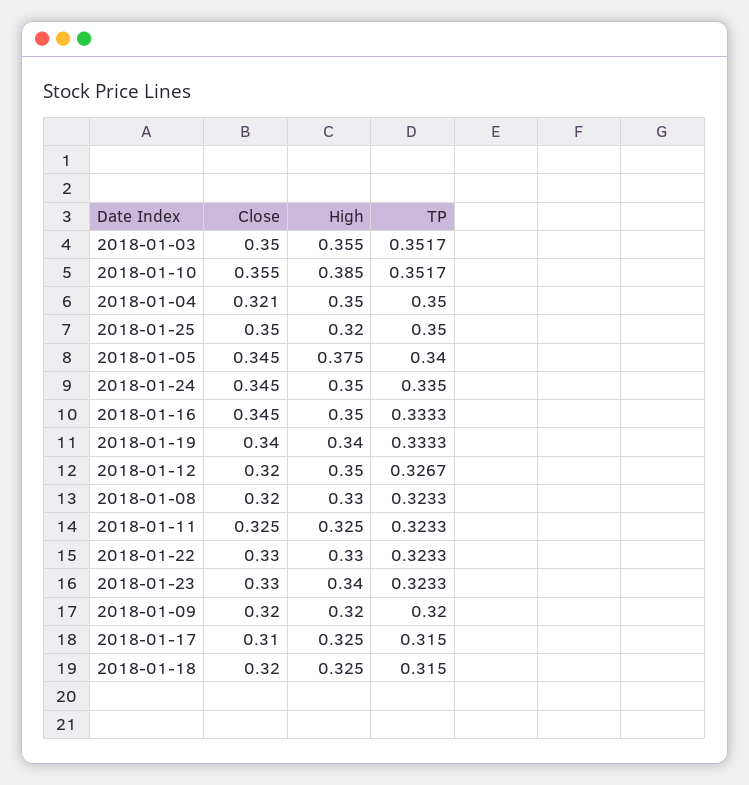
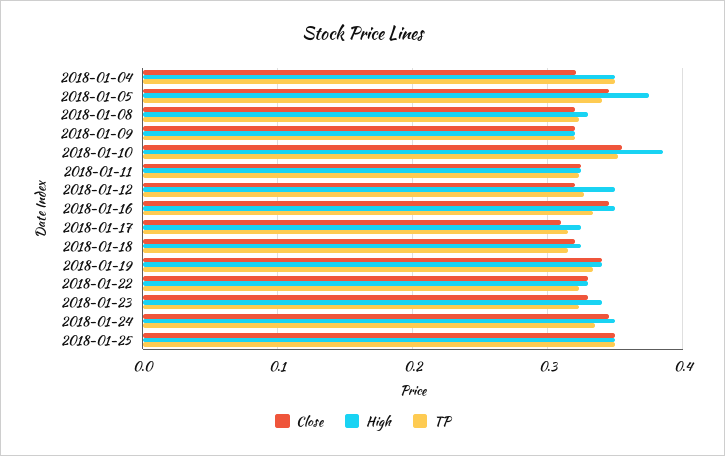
Close, 2018-01-03: 0.35 -> none
High, 2018-01-03: 0.355 -> none
TP, 2018-01-03: 0.3517 -> none
High, 2018-01-25: 0.32 -> 0.35

